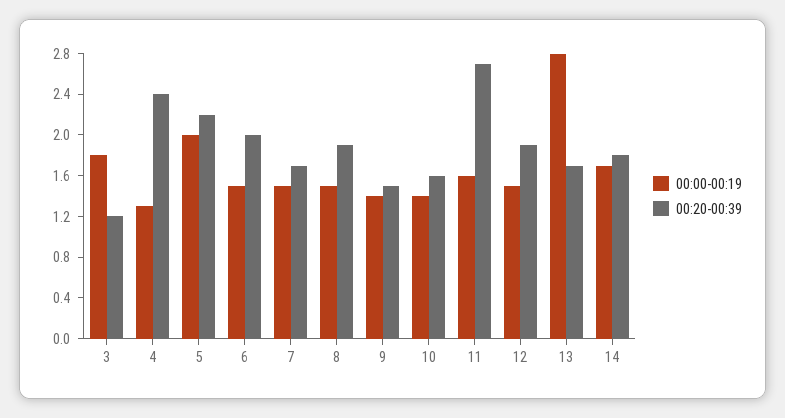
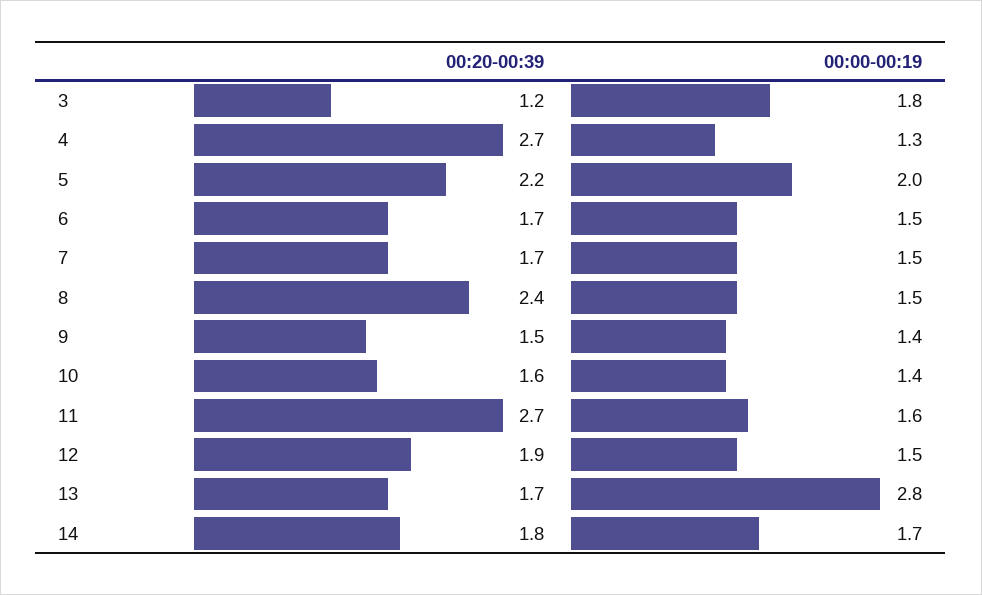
00:20-00:39, 4: 2.4 -> 2.7
00:20-00:39, 6: 2 -> 1.7
00:20-00:39, 8: 1.9 -> 2.4

